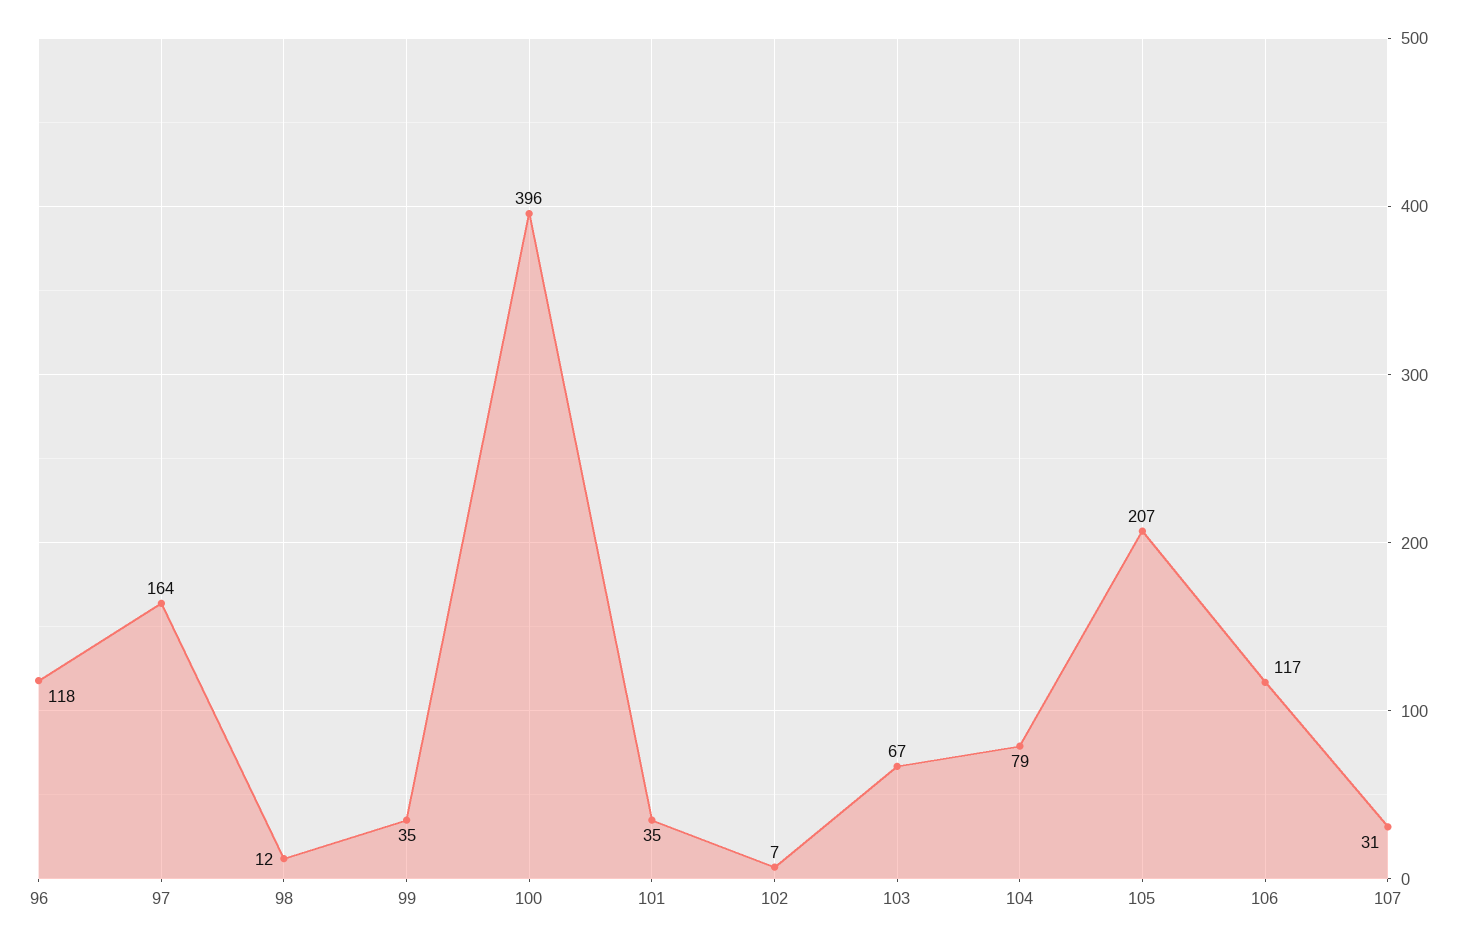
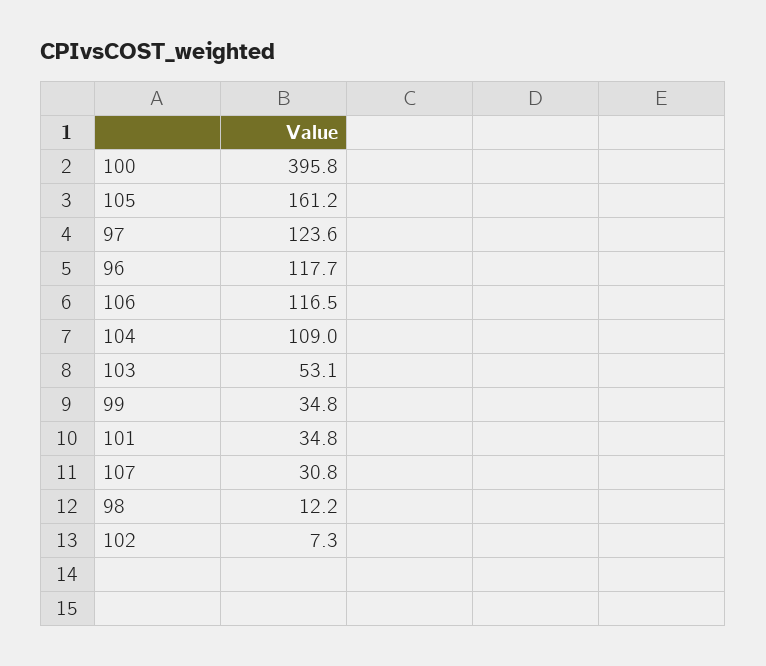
97: 164 -> 123.6
103: 67 -> 53.1
104: 79 -> 109
105: 207 -> 161.2

